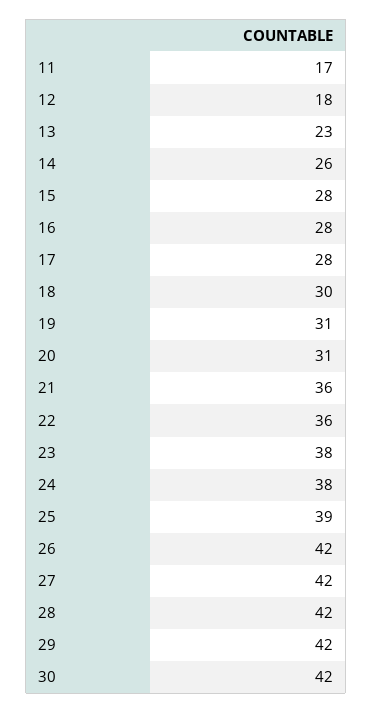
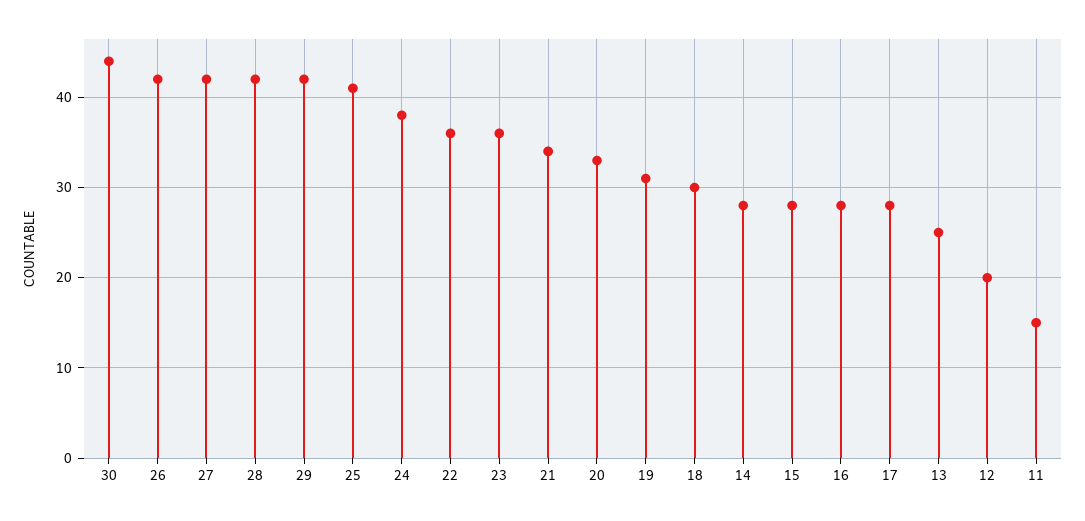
11: 17 -> 15
12: 18 -> 20
13: 23 -> 25
14: 26 -> 28
20: 31 -> 33
21: 36 -> 34
23: 38 -> 36
25: 39 -> 41
30: 42 -> 44

